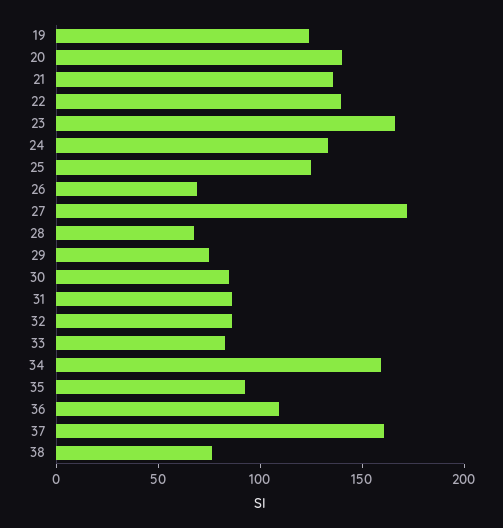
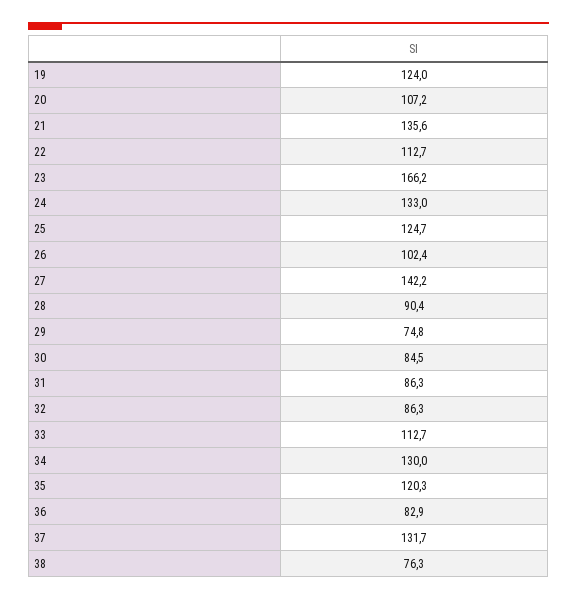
20: 140 -> 107.2
22: 140 -> 112.7
26: 70 -> 102.4
27: 170 -> 142.2
28: 70 -> 90.4
33: 80 -> 112.7
34: 160 -> 130
35: 90 -> 120.3
36: 110 -> 82.9
37: 160 -> 131.7

